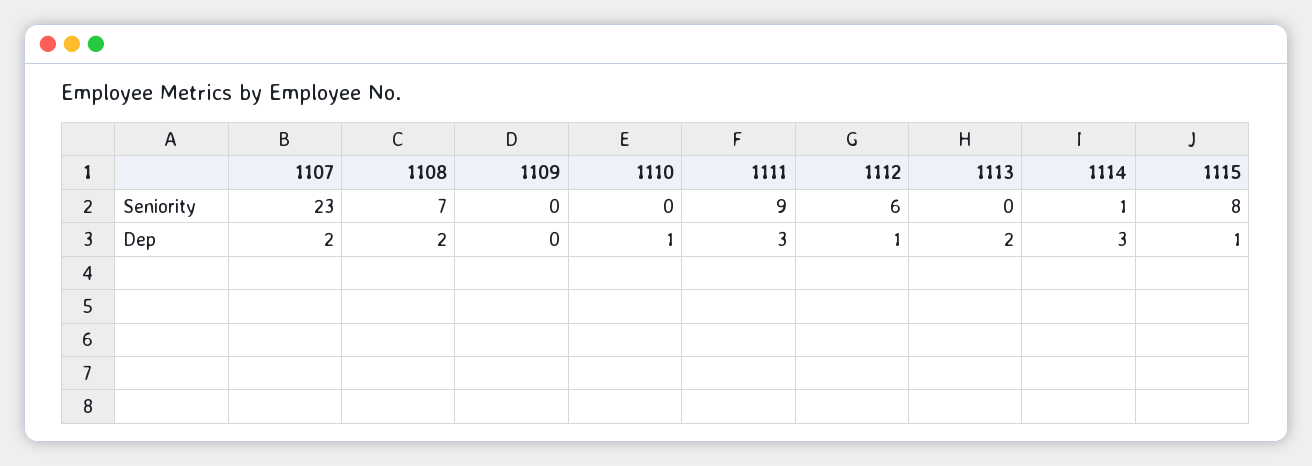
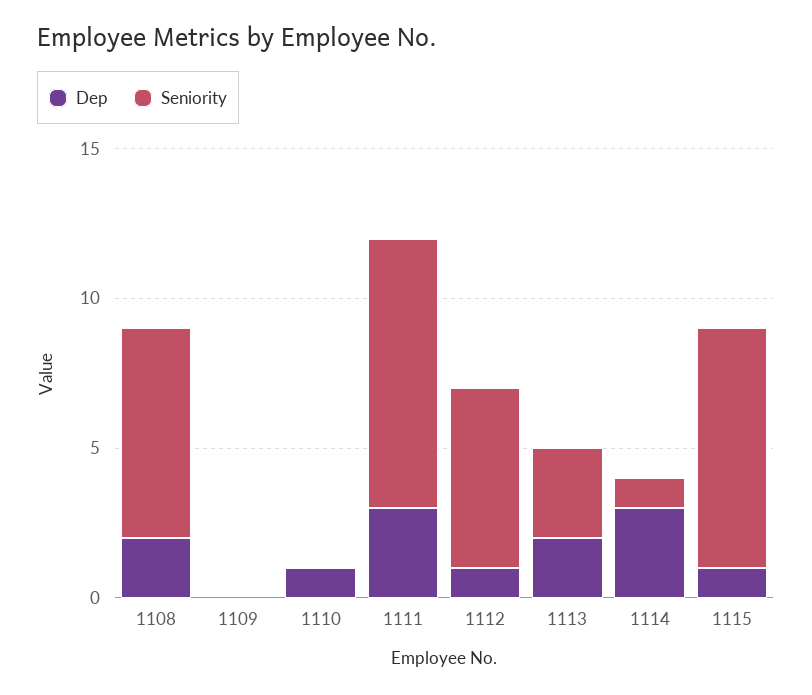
Seniority, 1107: 23 -> none
Seniority, 1113: 0 -> 3
Dep, 1107: 2 -> none

